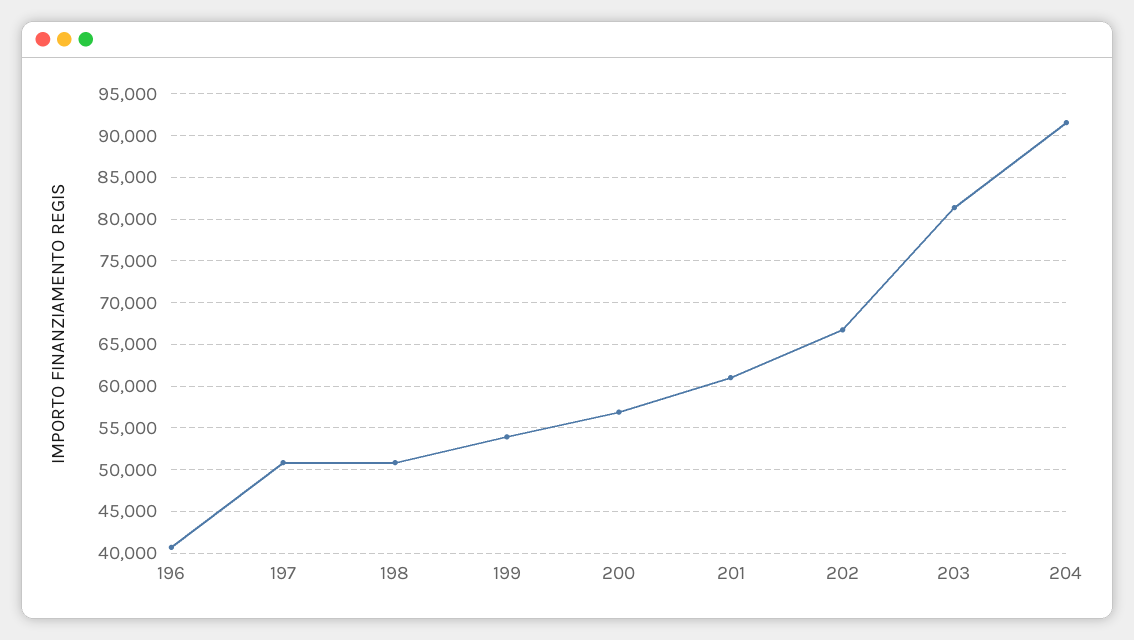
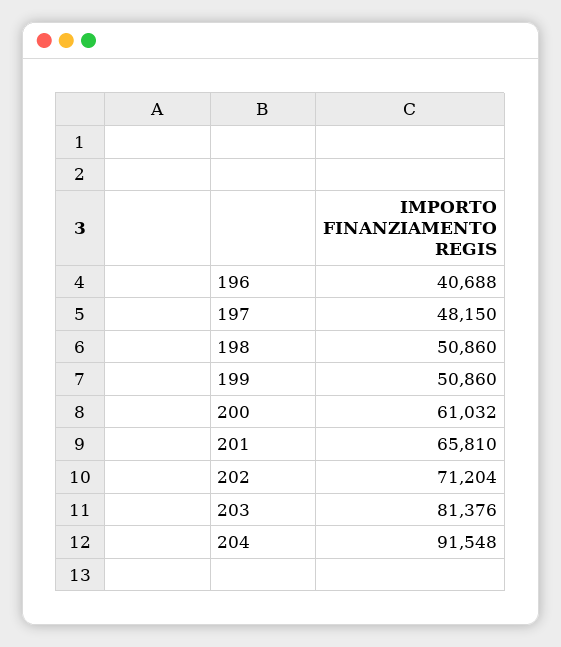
197: 51000 -> 48150
199: 54000 -> 50860
200: 57000 -> 61032
201: 61000 -> 65810
202: 67000 -> 71204

